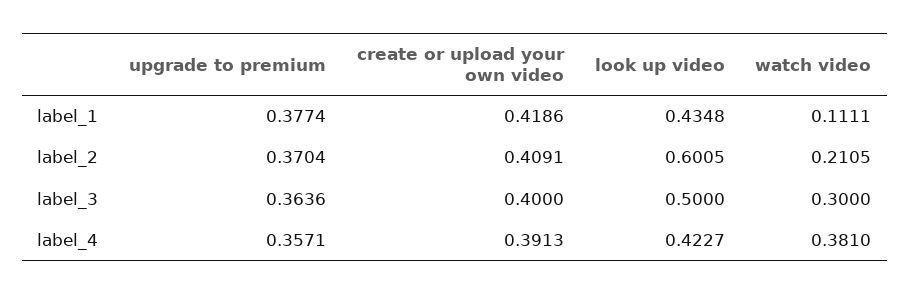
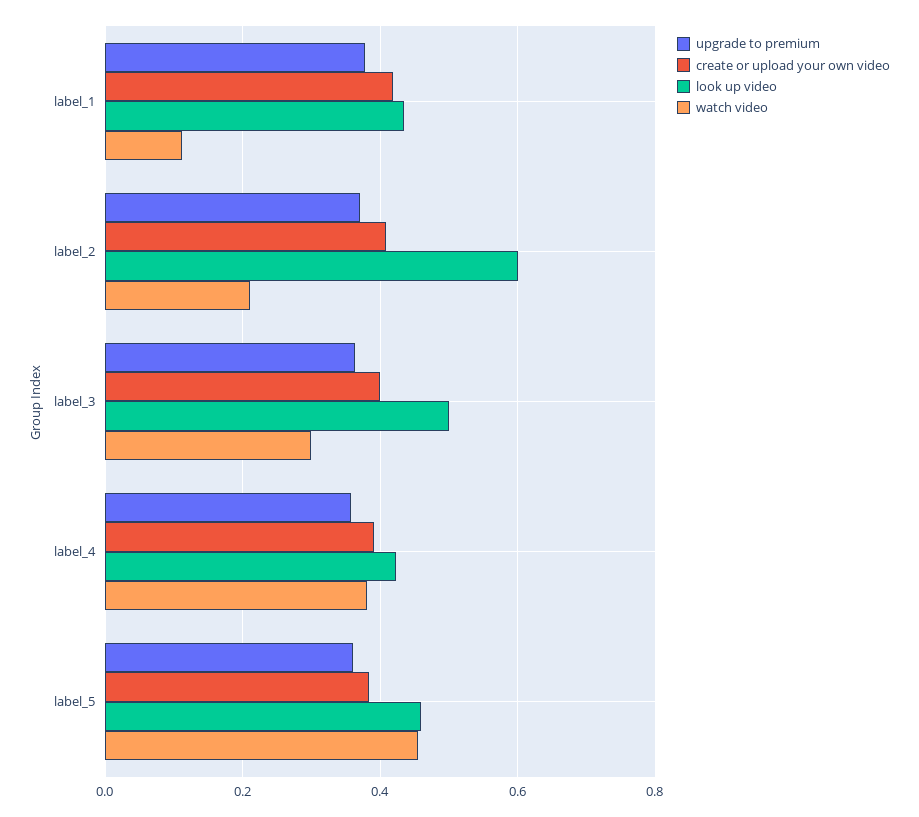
upgrade to premium, label_5: none -> 0.36
create or upload your own video, label_5: none -> 0.38
look up video, label_5: none -> 0.46
watch video, label_5: none -> 0.46

